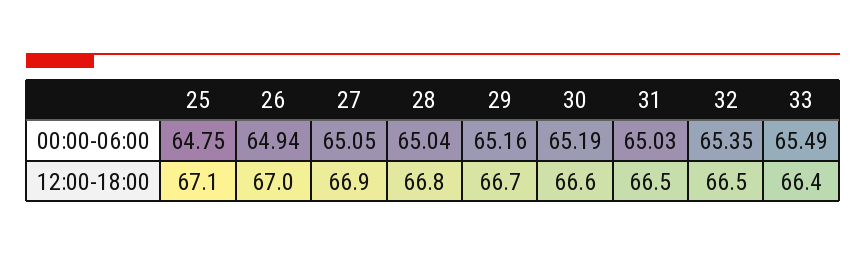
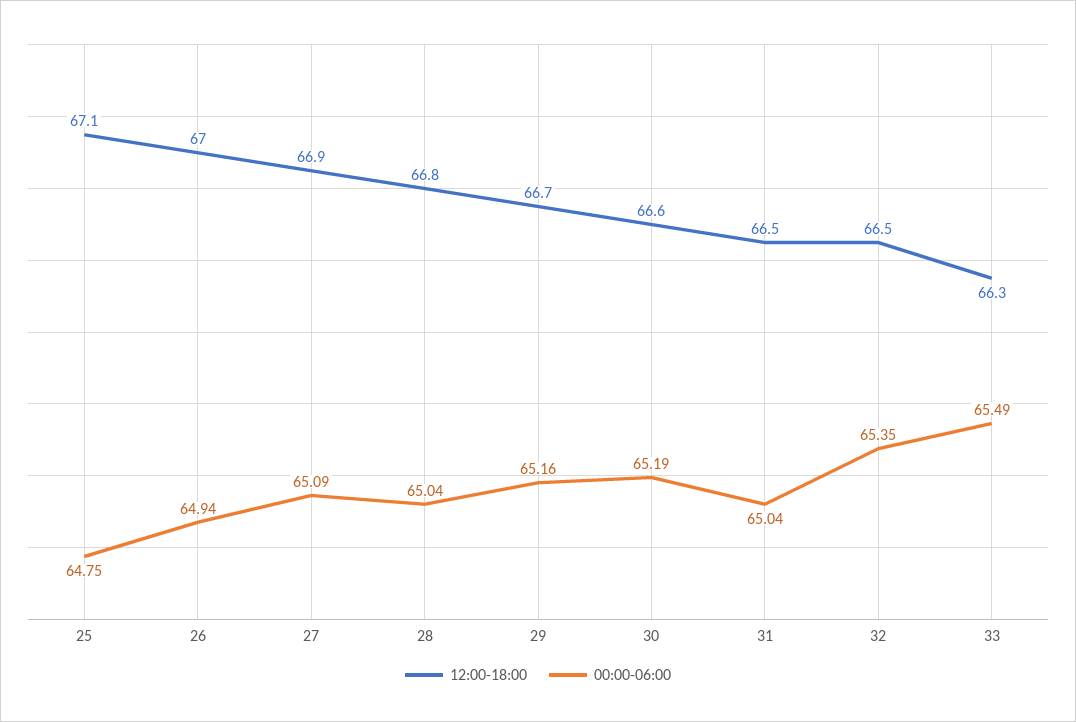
00:00-06:00, 27: 65.05 -> 65.09
00:00-06:00, 31: 65.03 -> 65.04
12:00-18:00, 33: 66.4 -> 66.3

